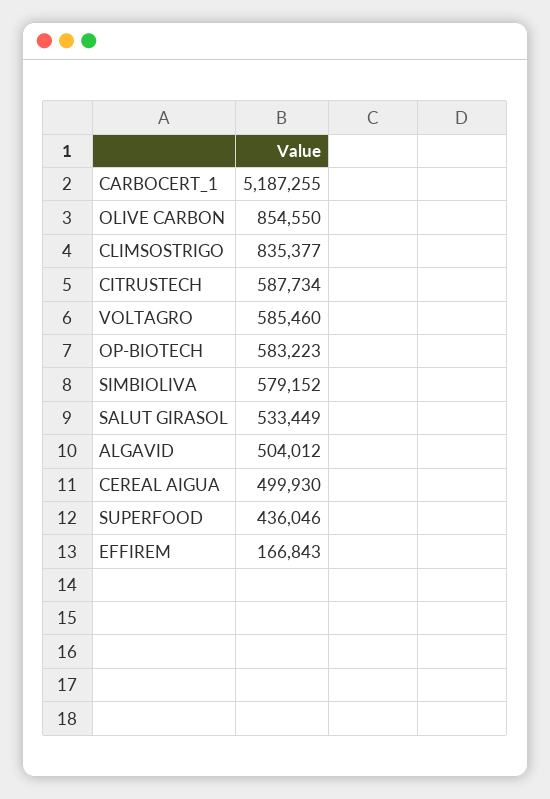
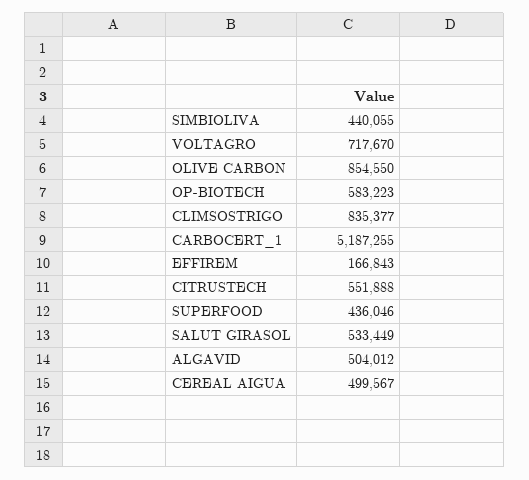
CITRUSTECH: 587734 -> 551888
VOLTAGRO: 585460 -> 717670
SIMBIOLIVA: 579152 -> 440055
CEREAL AIGUA: 499930 -> 499567

